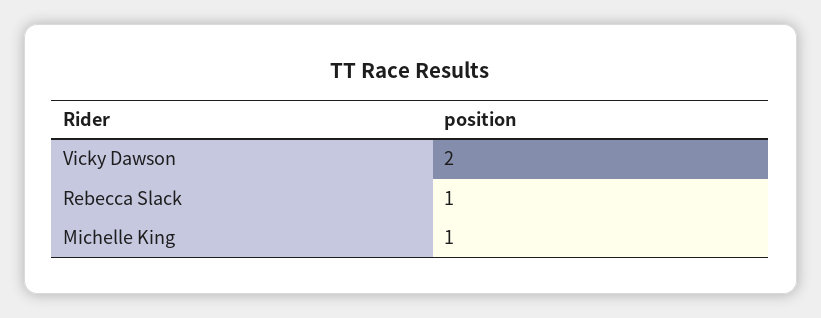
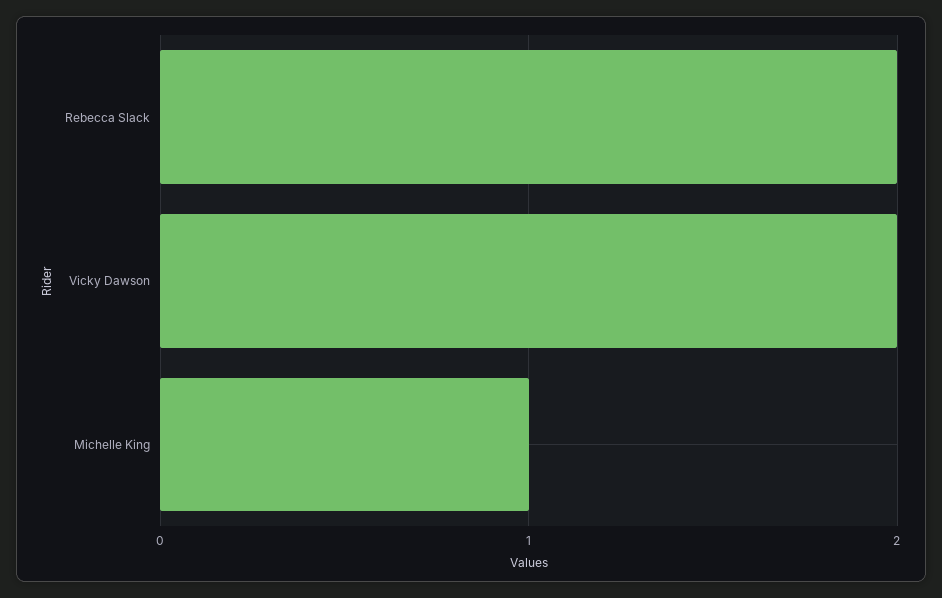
Rebecca Slack: 1 -> 2

